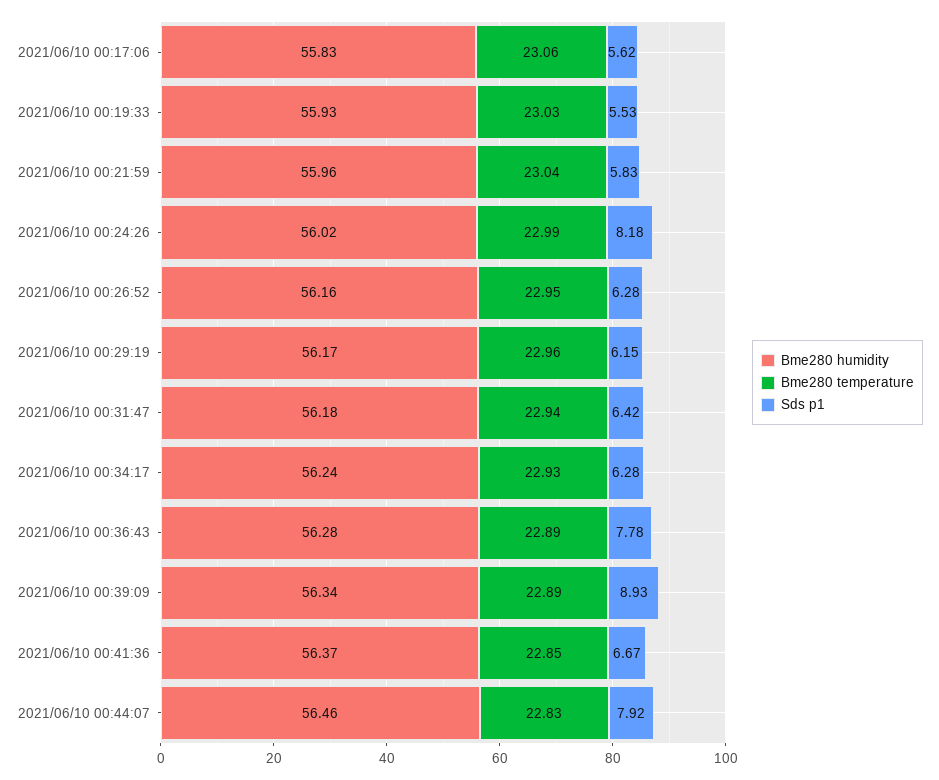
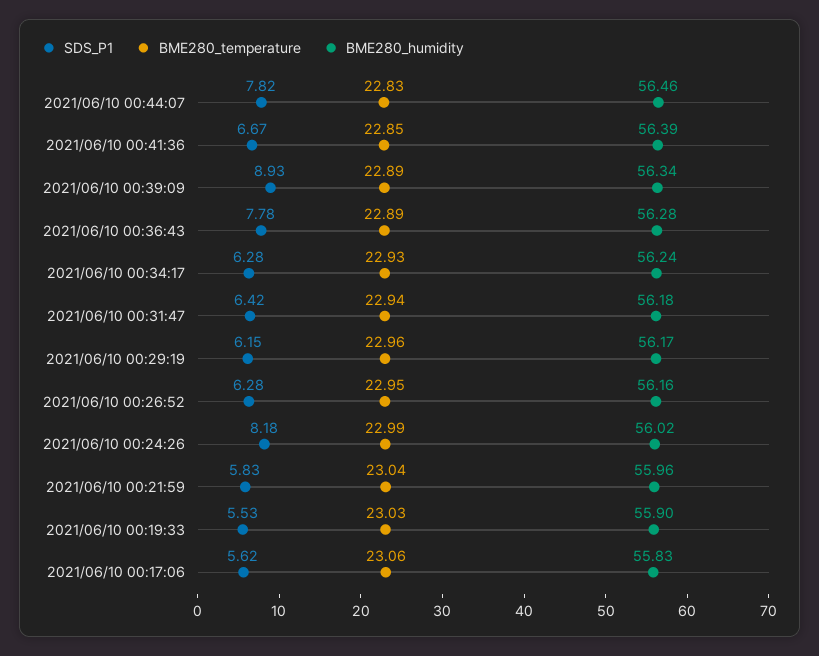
Bme280 humidity, 2021/06/10 00:19:33: 55.93 -> 55.9
Bme280 humidity, 2021/06/10 00:41:36: 56.37 -> 56.39
Sds p1, 2021/06/10 00:44:07: 7.92 -> 7.82

